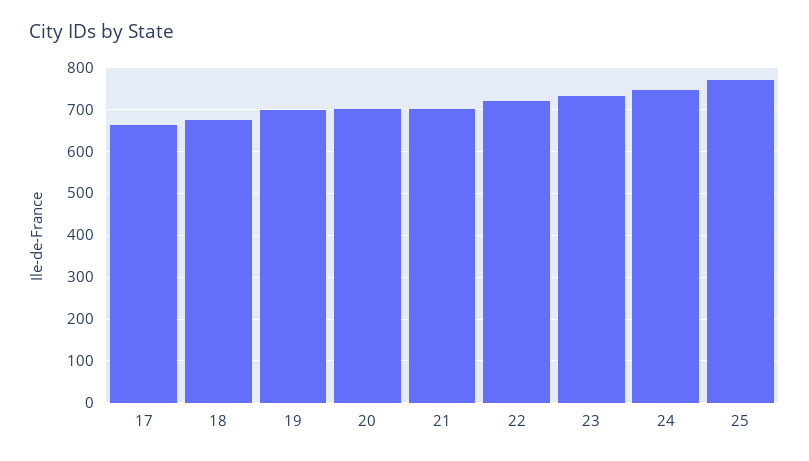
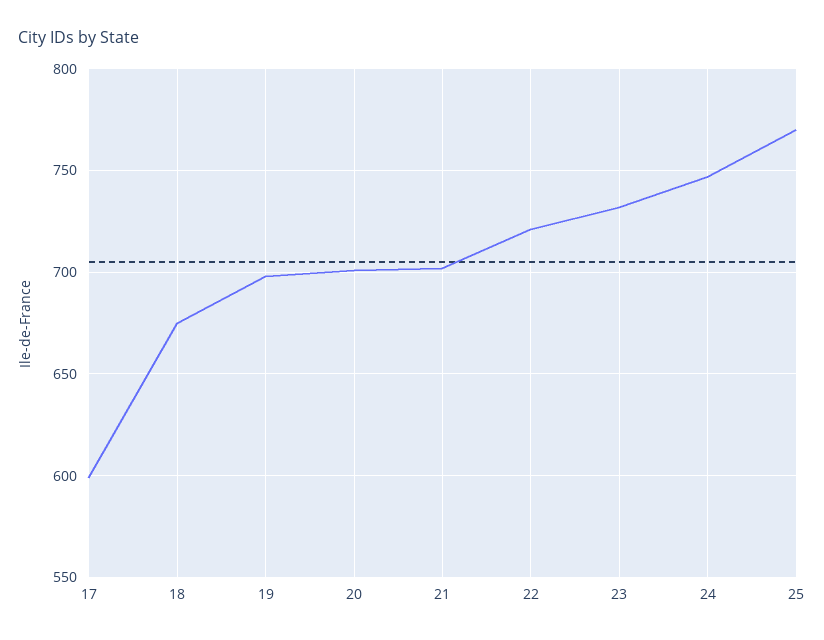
17: 660 -> 600

